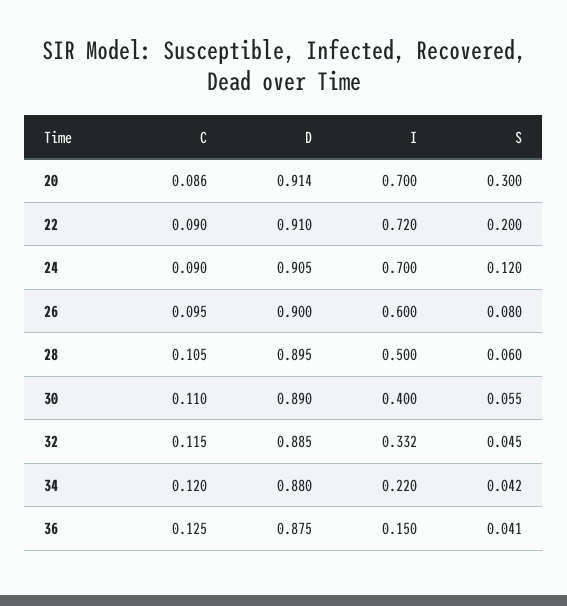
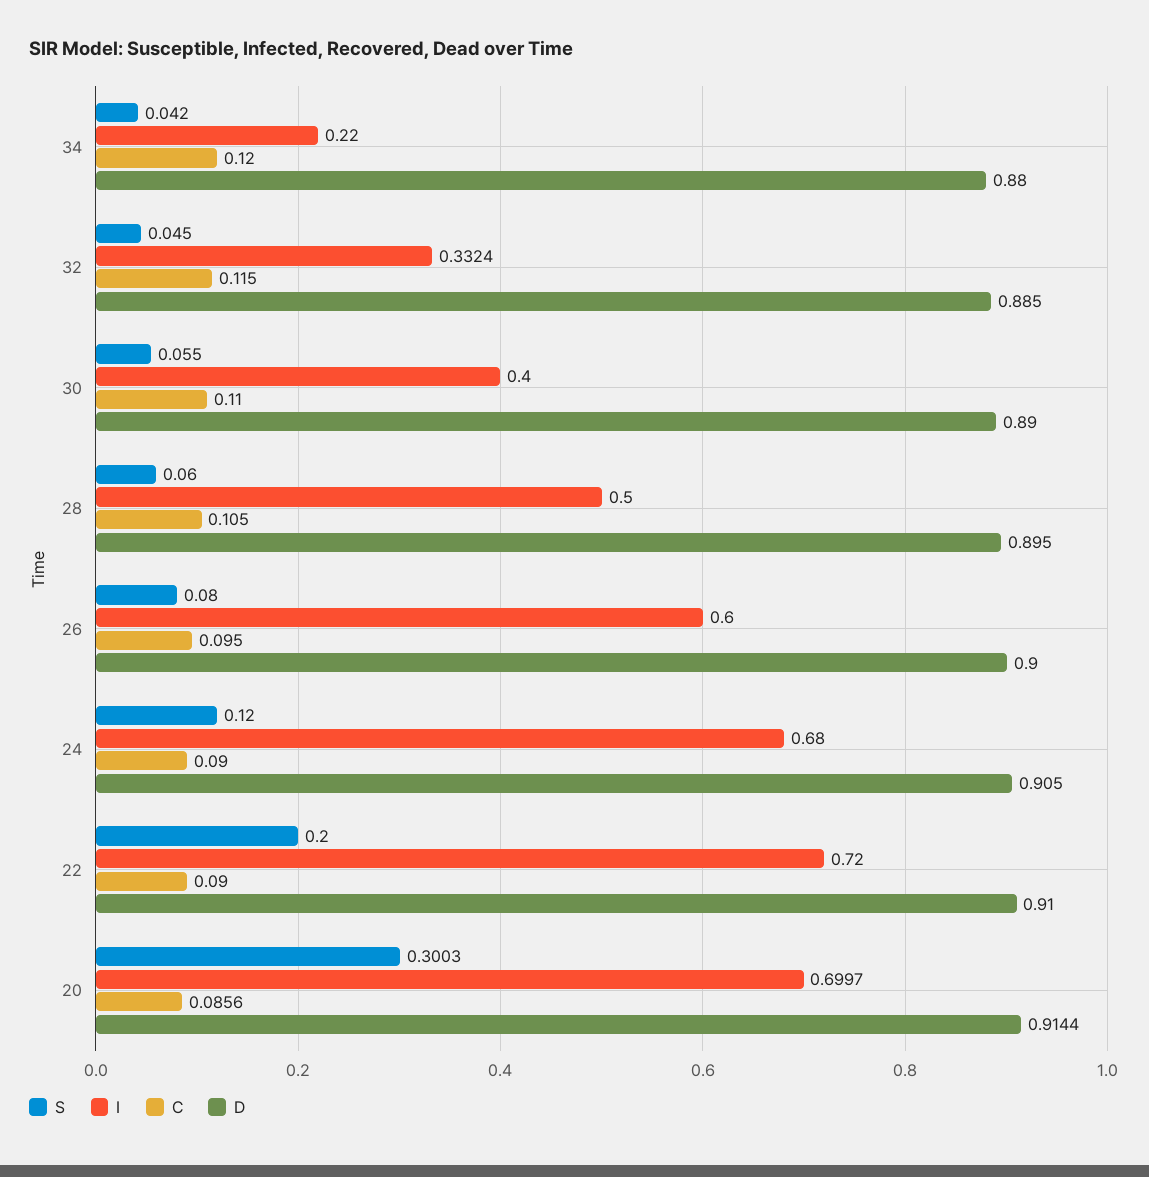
I, 24: 0.7 -> 0.68
C, 36: 0.125 -> none
D, 36: 0.875 -> none
I, 36: 0.15 -> none
S, 36: 0.041 -> none

